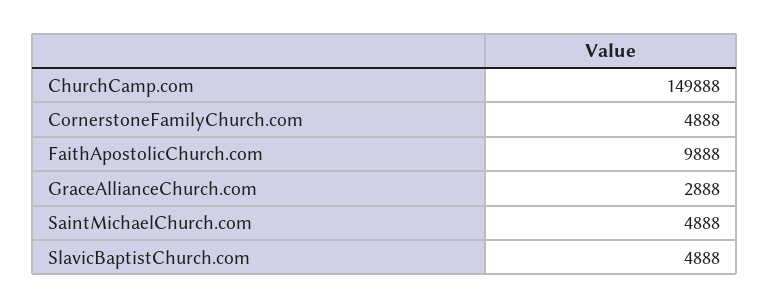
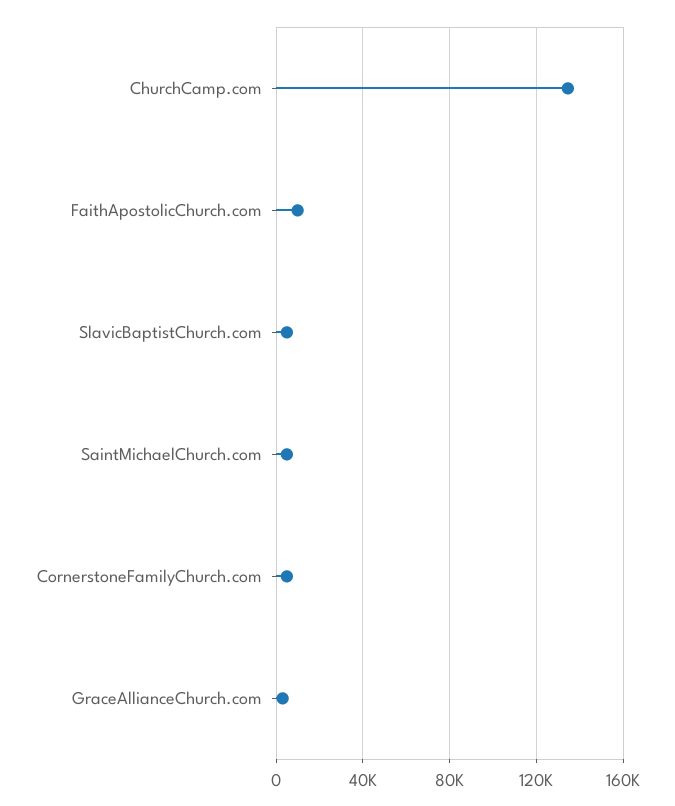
ChurchCamp.com: 149888 -> 135000

